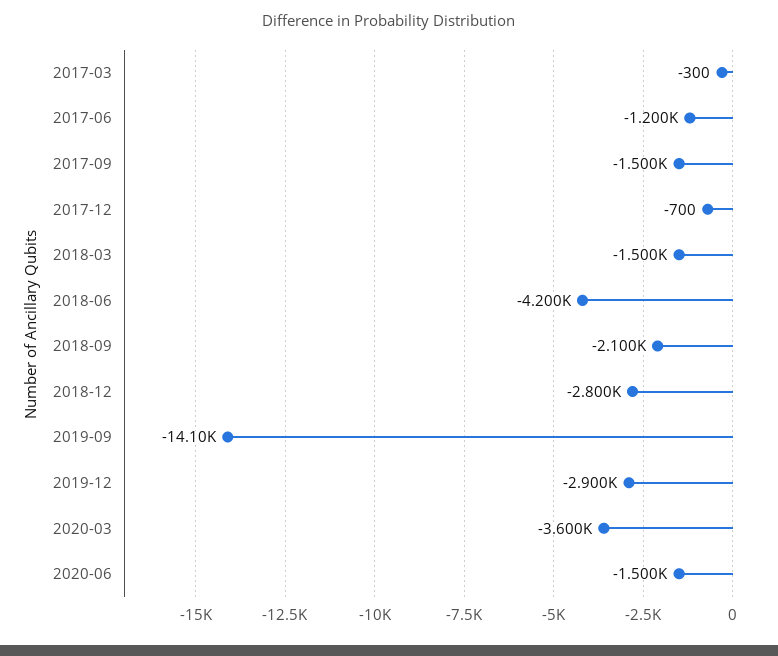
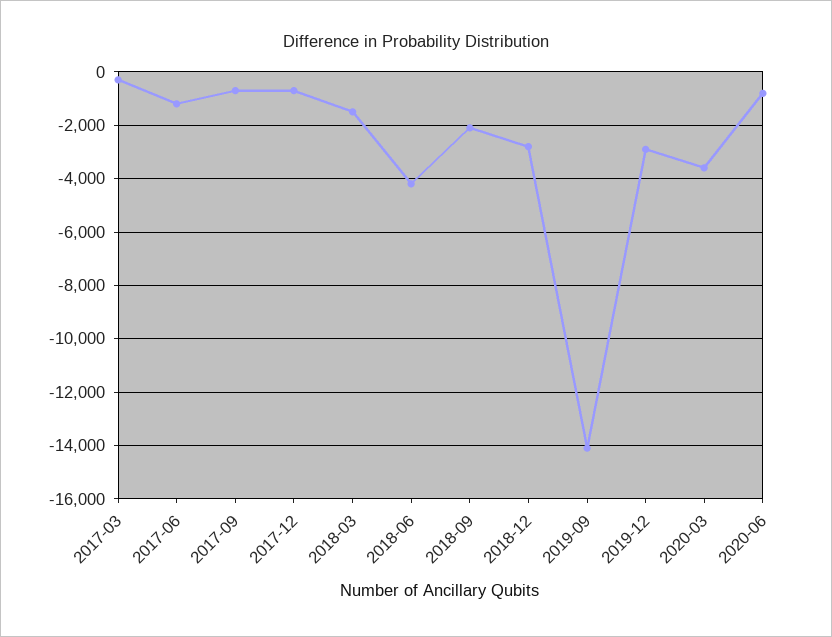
2017-09: -1500 -> -750
2020-06: -1500 -> -750

